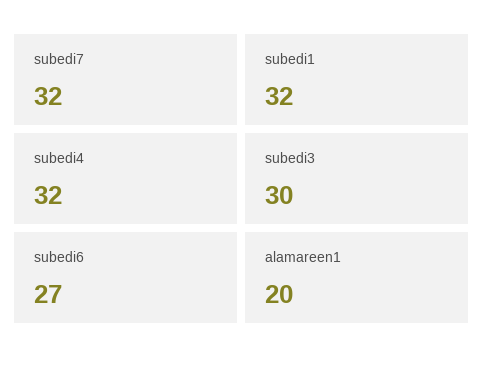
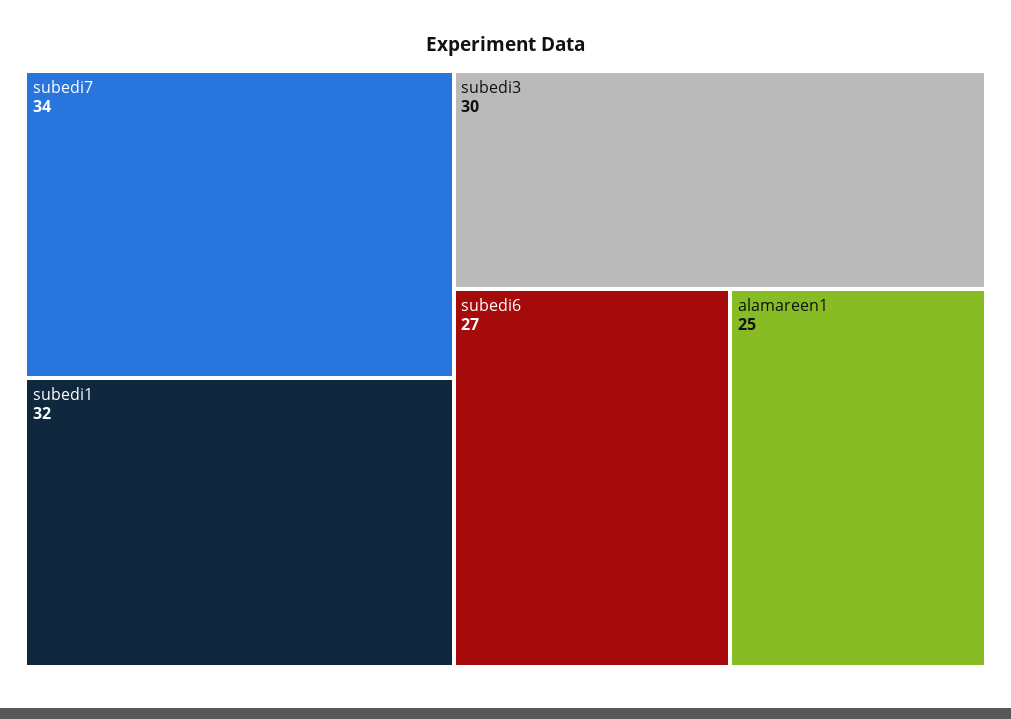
subedi7: 32 -> 34
subedi4: 32 -> none
alamareen1: 20 -> 25

